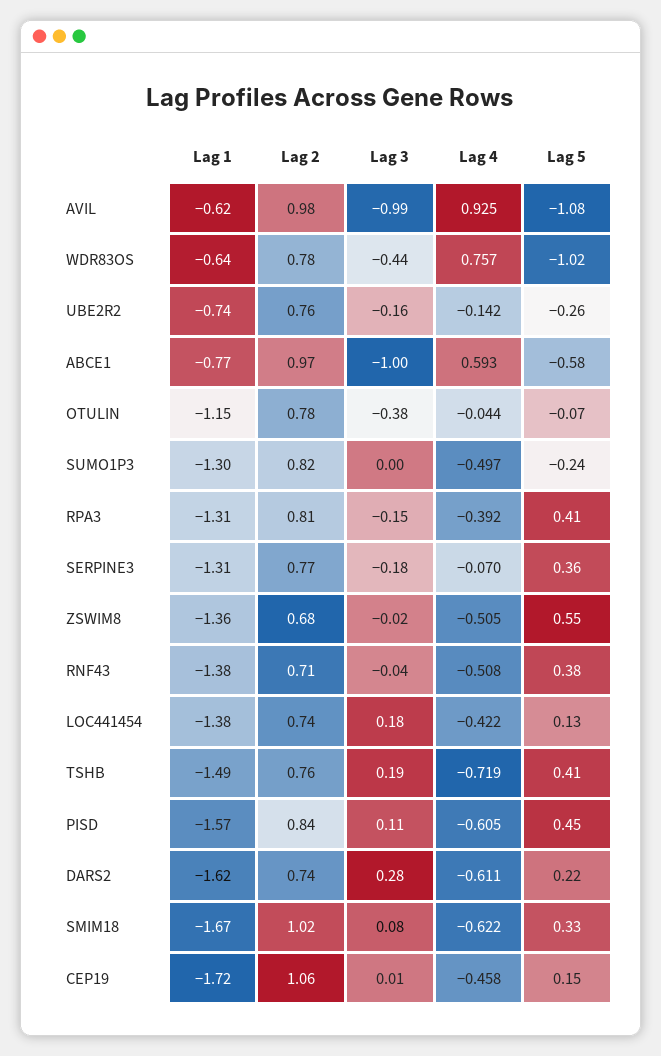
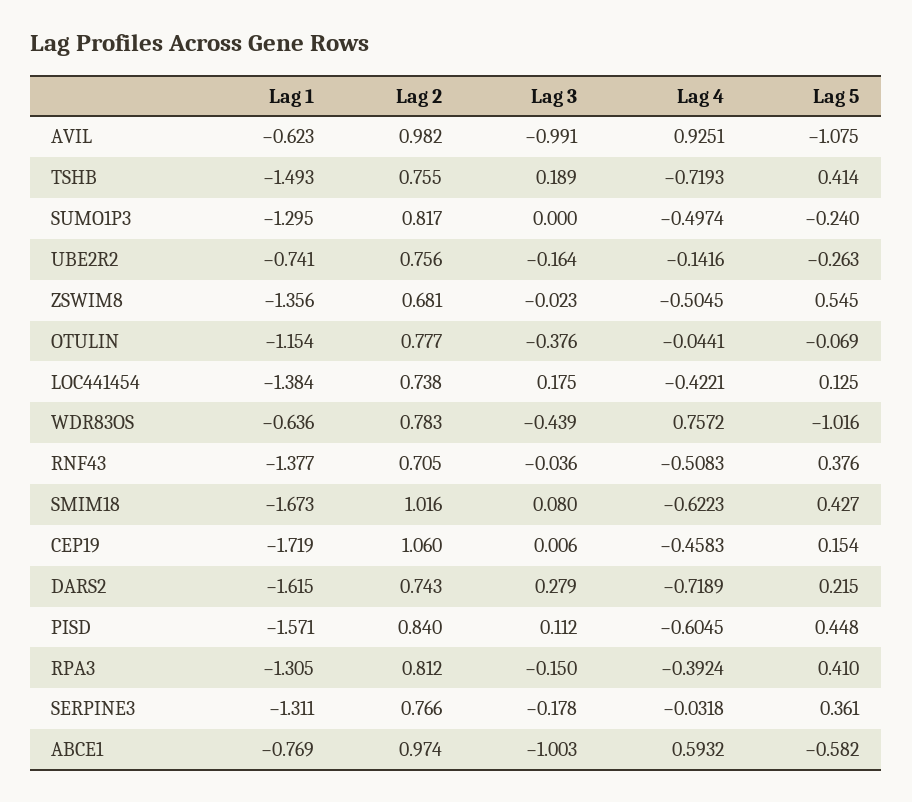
Lag 4, SERPINE3: -0.07 -> -0.0318
Lag 4, DARS2: -0.611 -> -0.7189
Lag 5, SMIM18: 0.33 -> 0.427

